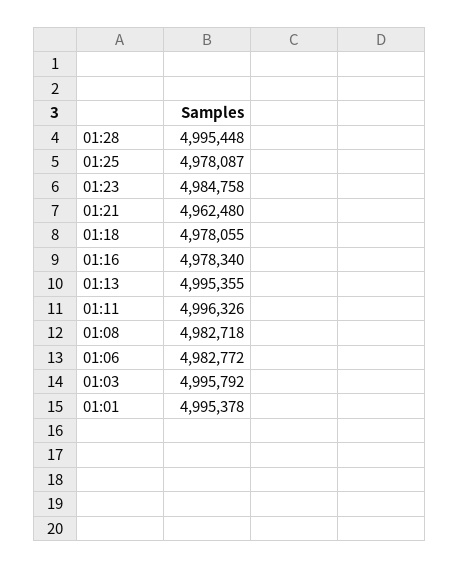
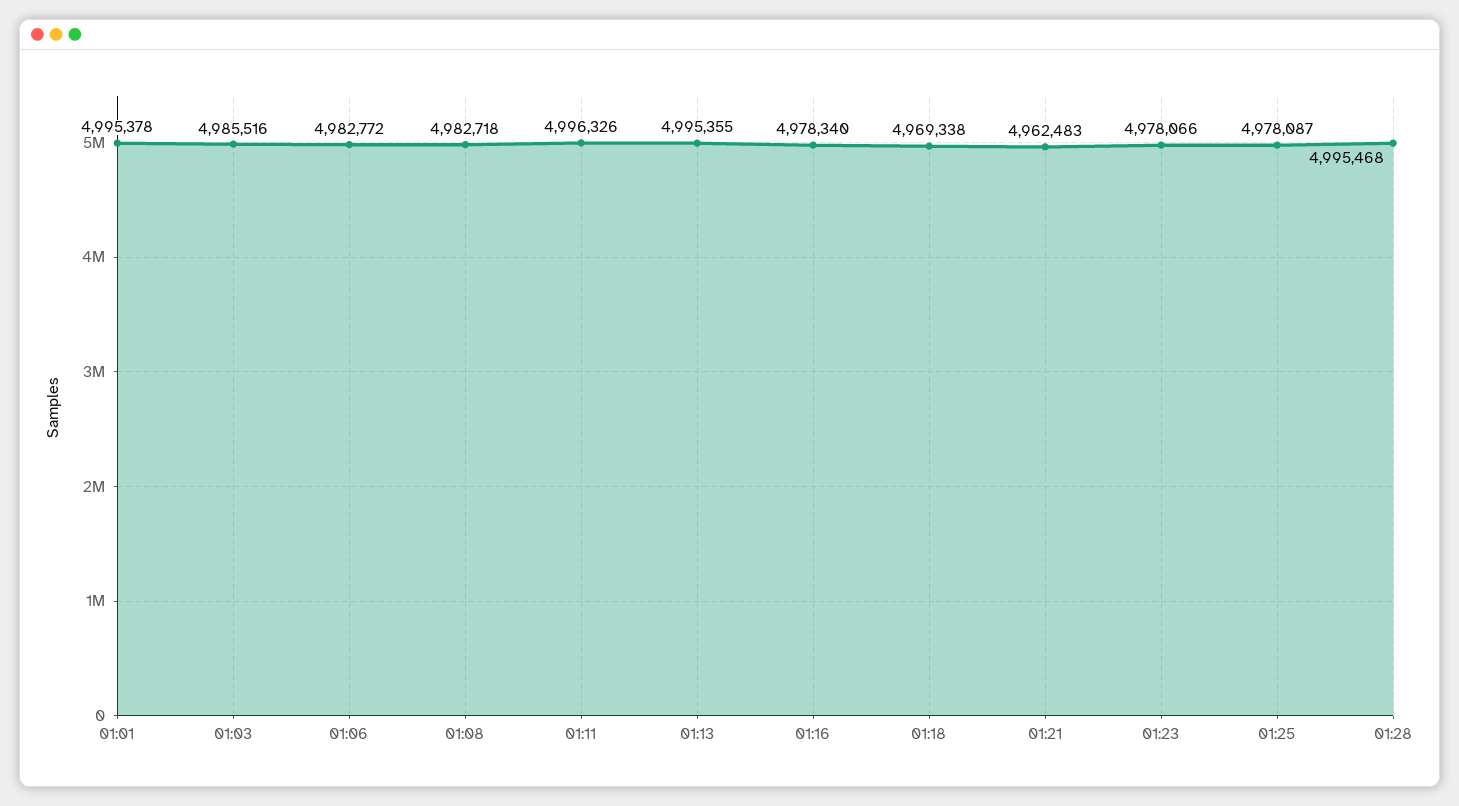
01:28: 4995448 -> 4995468
01:23: 4984758 -> 4978066
01:21: 4962480 -> 4962483
01:18: 4978055 -> 4969338
01:03: 4995792 -> 4985516

